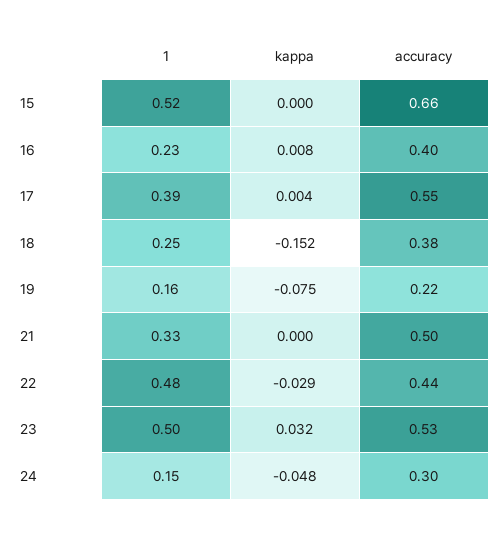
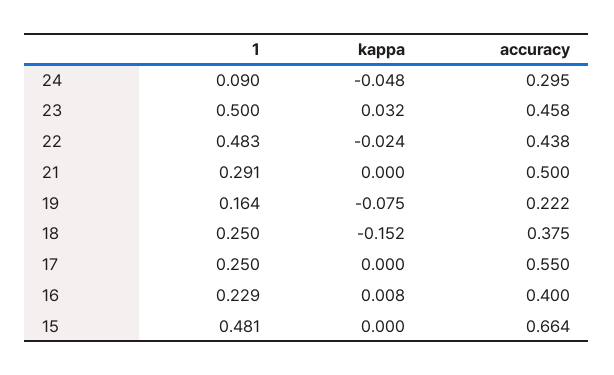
1, 15: 0.52 -> 0.481
1, 17: 0.39 -> 0.25
kappa, 17: 0.004 -> 0
1, 21: 0.33 -> 0.291
kappa, 22: -0.029 -> -0.024
accuracy, 23: 0.53 -> 0.458
1, 24: 0.15 -> 0.09

